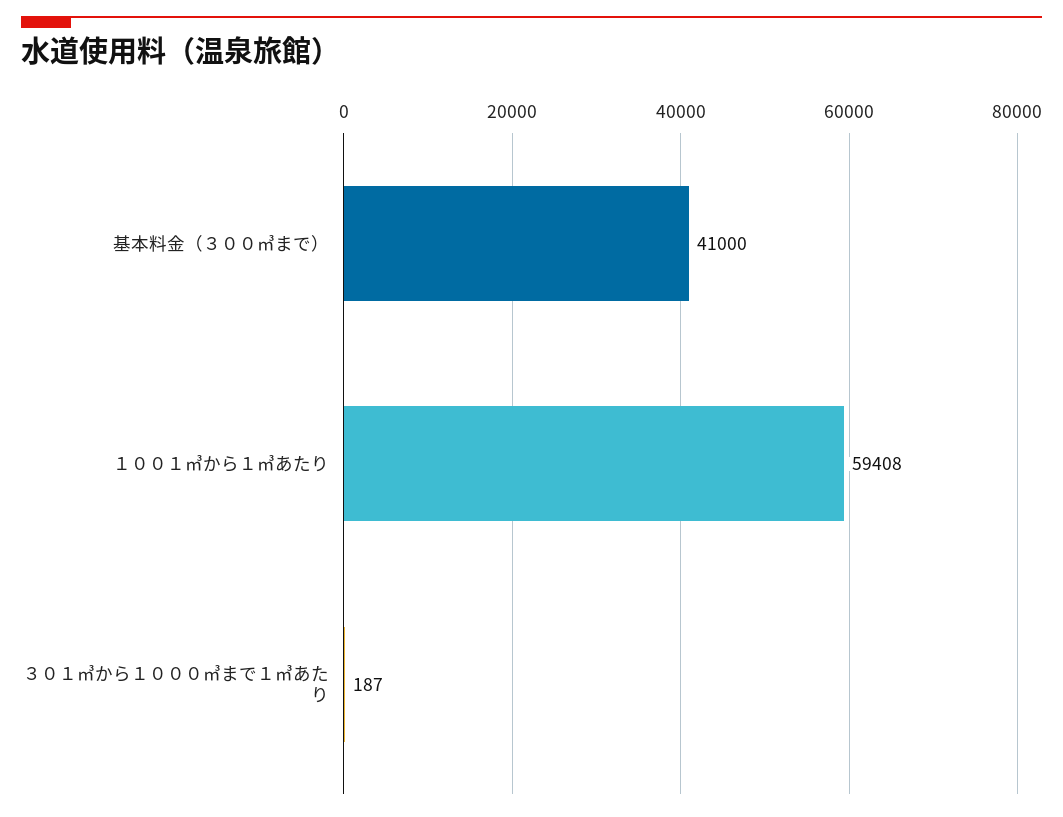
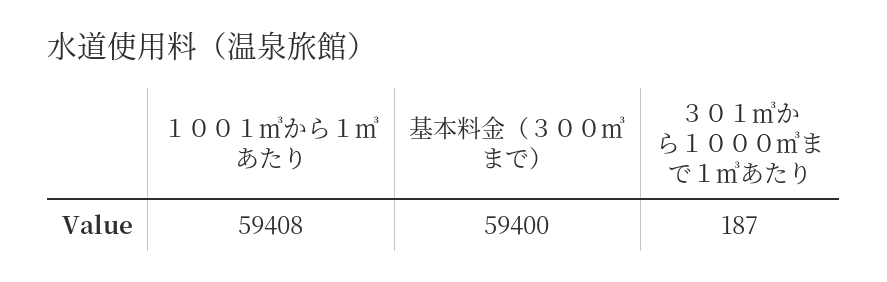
基本料金（３００㎥まで）: 41000 -> 59400

